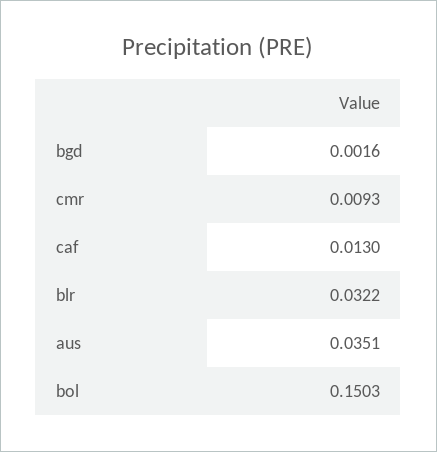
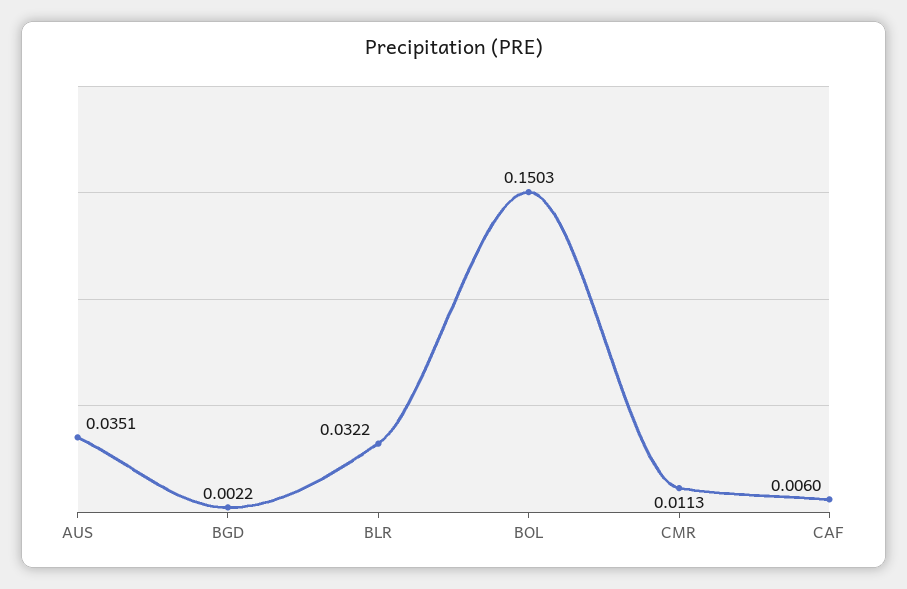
bgd: 0.0016 -> 0.0022
cmr: 0.0093 -> 0.0113
caf: 0.013 -> 0.006

